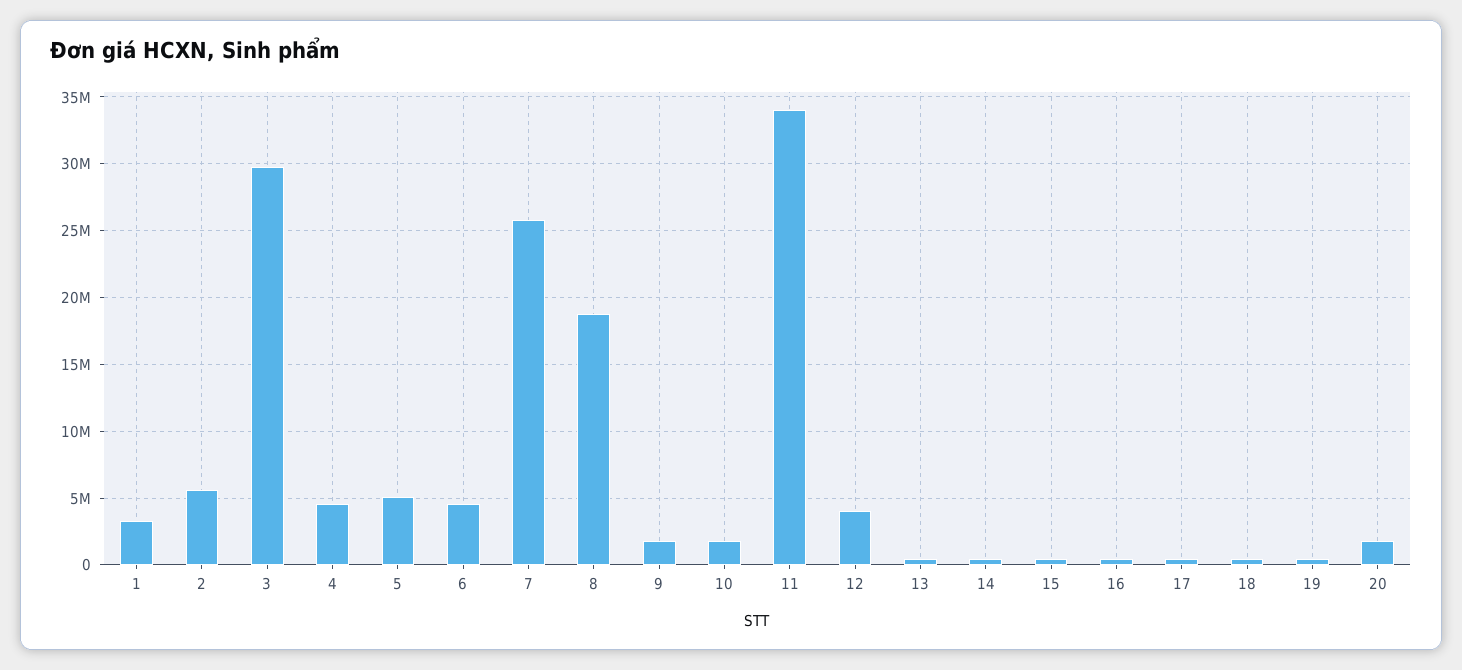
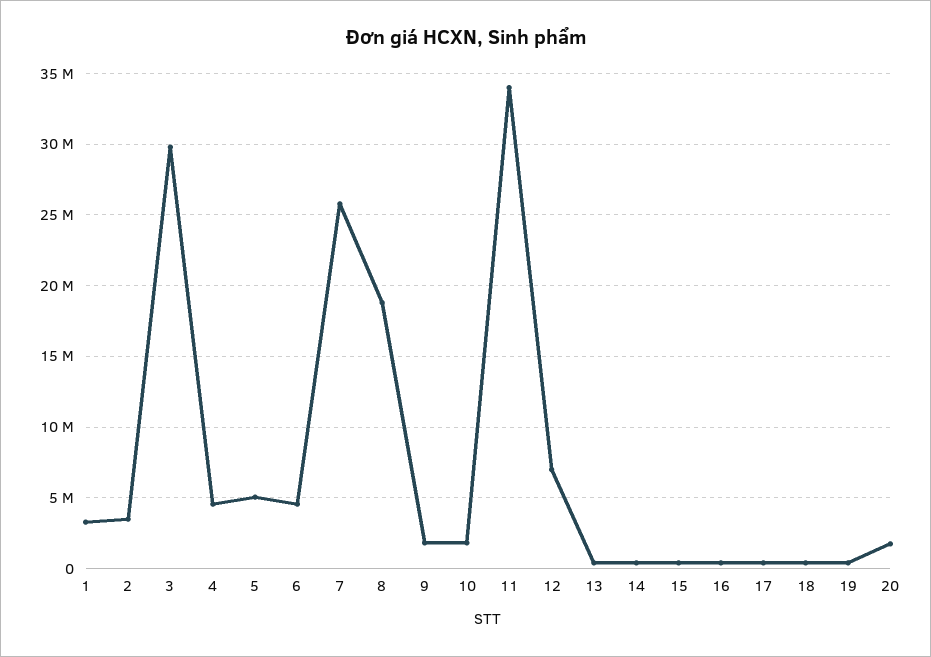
2: 5500000 -> 3500000
12: 4000000 -> 7000000

